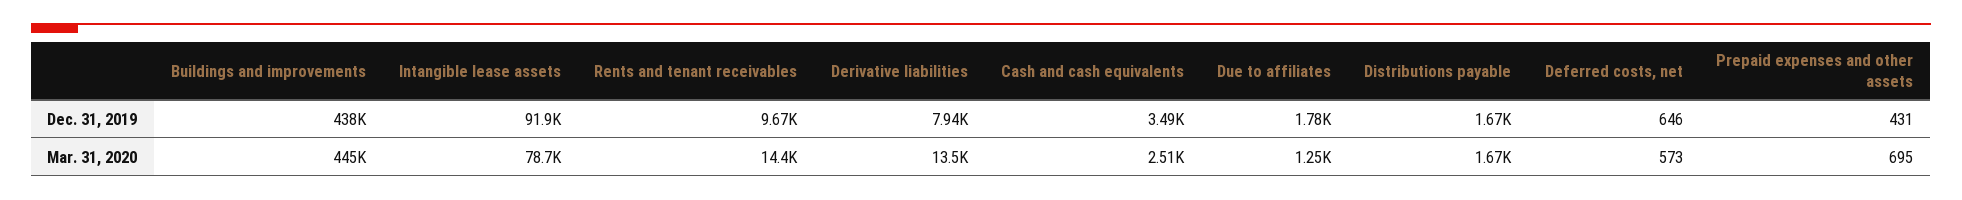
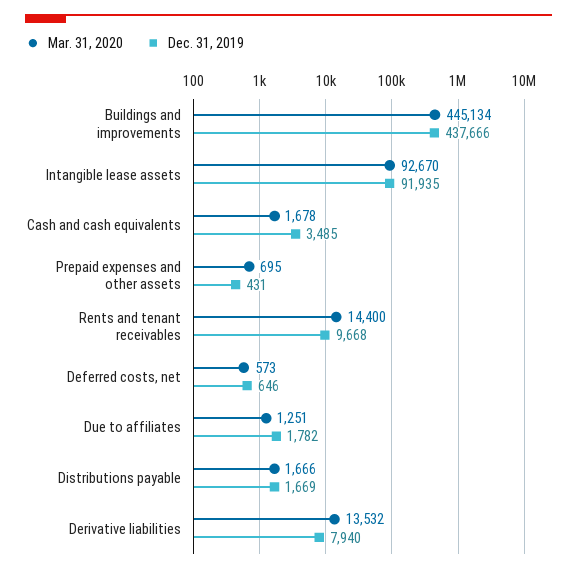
Mar. 31, 2020, Intangible lease assets: 78700 -> 92670
Mar. 31, 2020, Cash and cash equivalents: 2510 -> 1678

